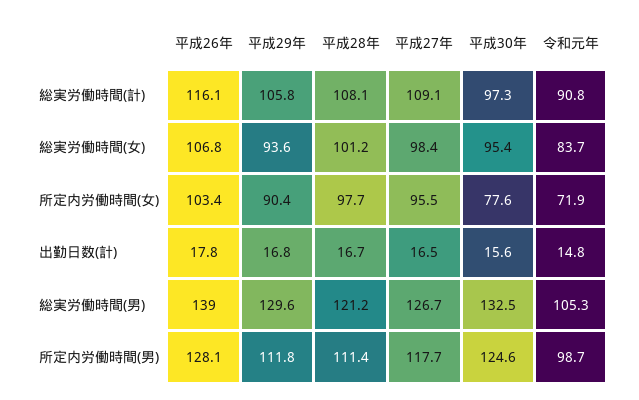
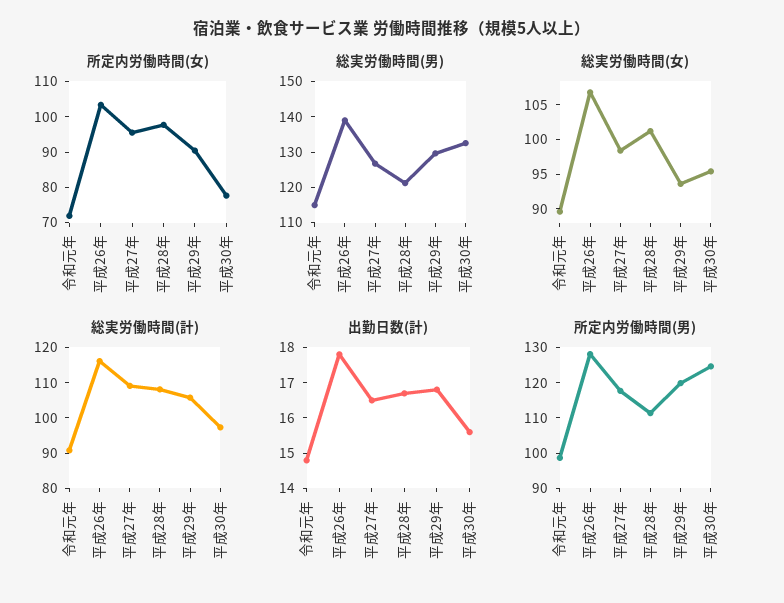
総実労働時間(女), 令和元年: 83.7 -> 90
総実労働時間(男), 令和元年: 105.3 -> 115
所定内労働時間(男), 平成29年: 111.8 -> 120

